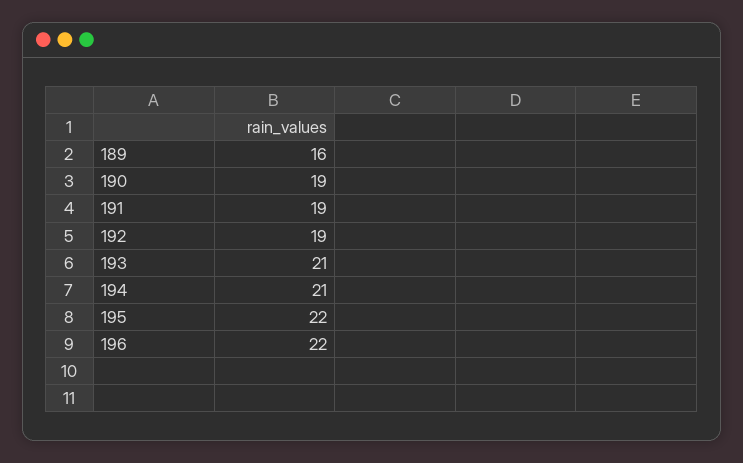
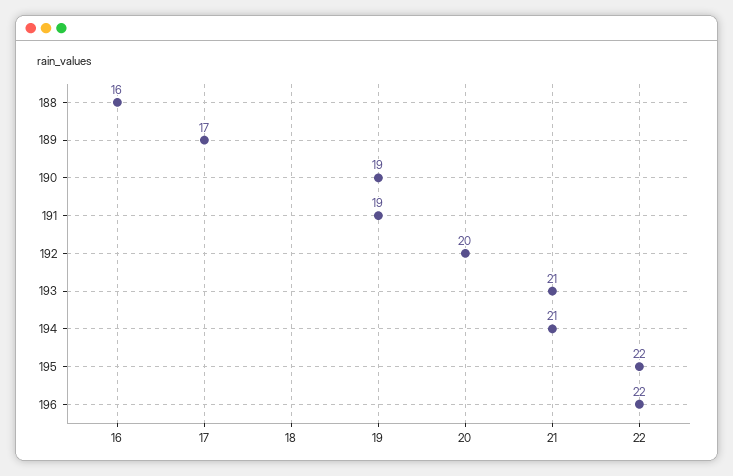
189: 16 -> 17
192: 19 -> 20
188: none -> 16

